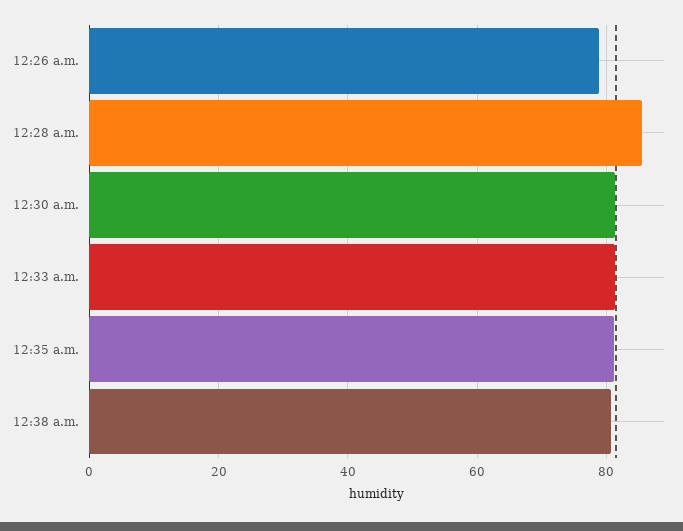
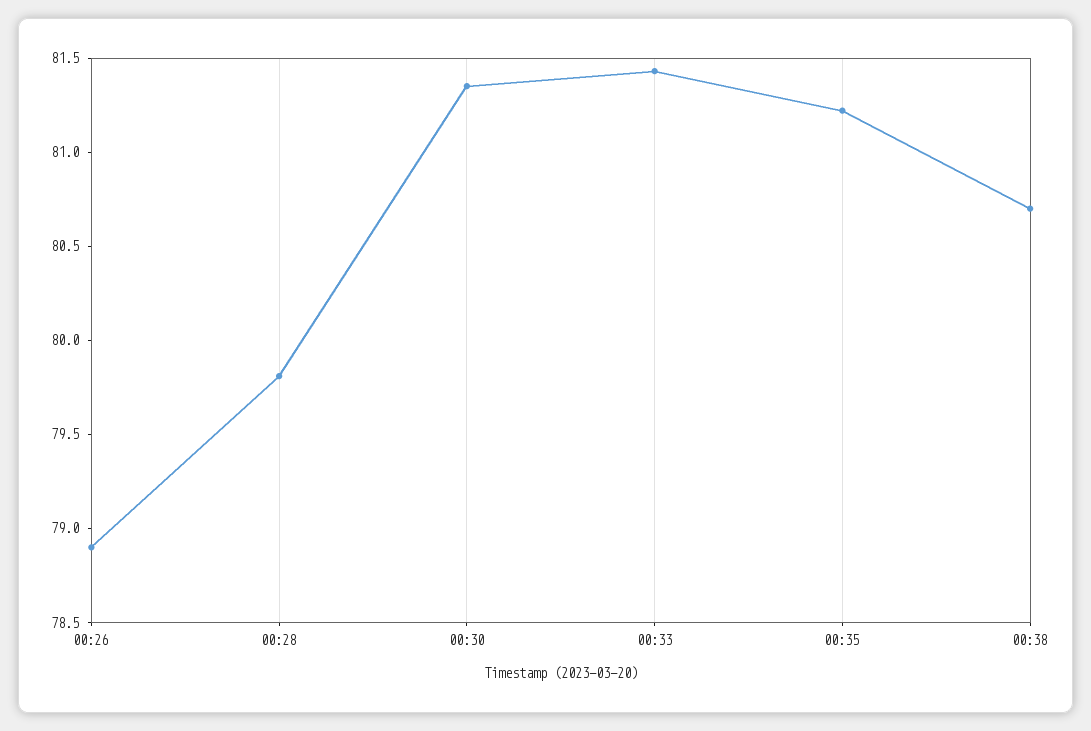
12:28 a.m.: 86 -> 79.8

